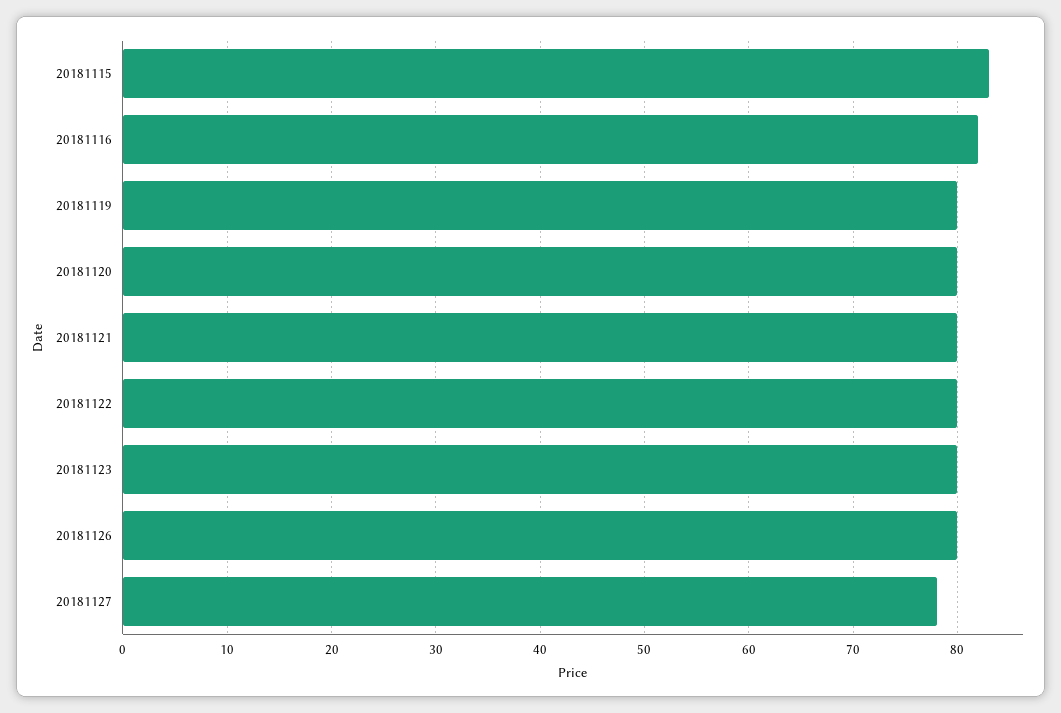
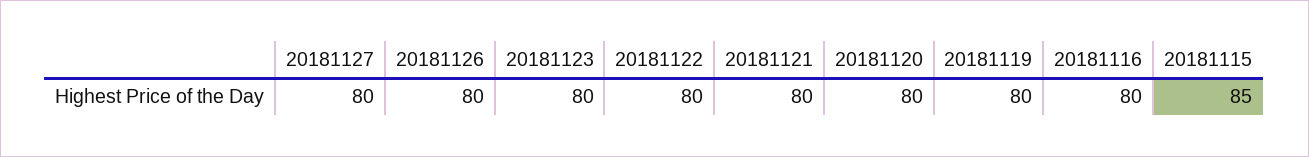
20181115: 83 -> 85
20181116: 82 -> 80
20181127: 78 -> 80

